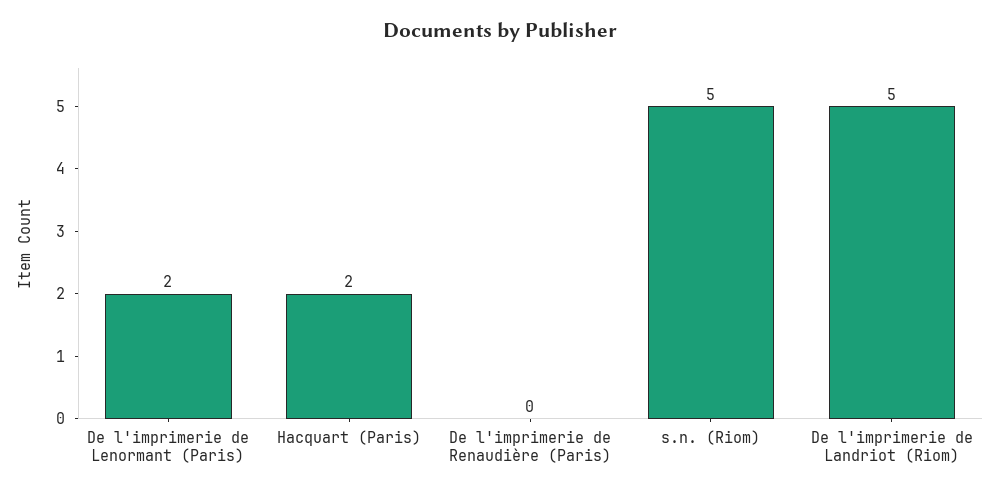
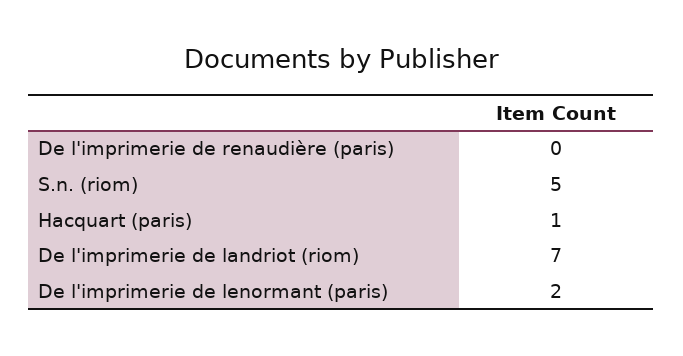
Hacquart (Paris): 2 -> 1
De l'imprimerie de Landriot (Riom): 5 -> 7

